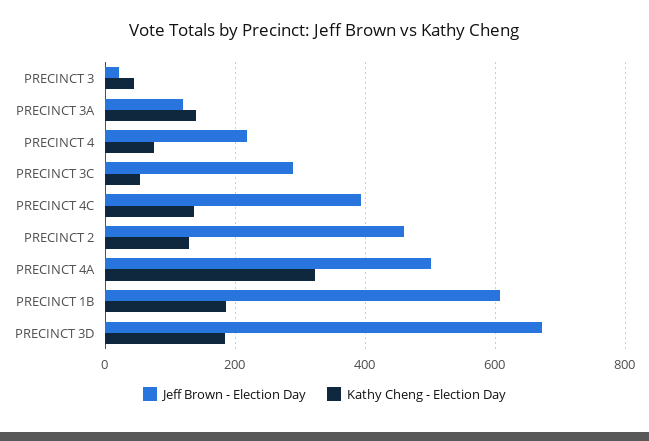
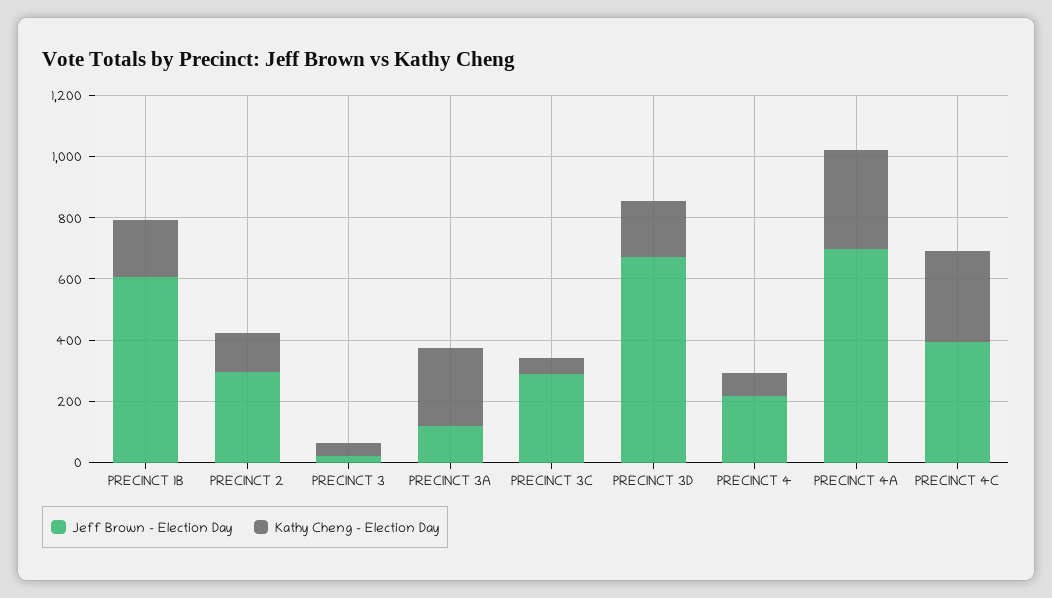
Kathy Cheng - Election Day, PRECINCT 3A: 140 -> 250
Kathy Cheng - Election Day, PRECINCT 4C: 140 -> 300
Jeff Brown - Election Day, PRECINCT 2: 460 -> 300
Jeff Brown - Election Day, PRECINCT 4A: 500 -> 700

